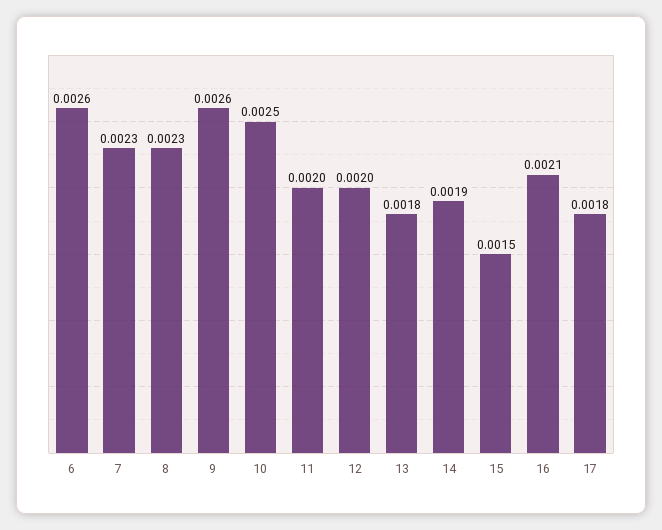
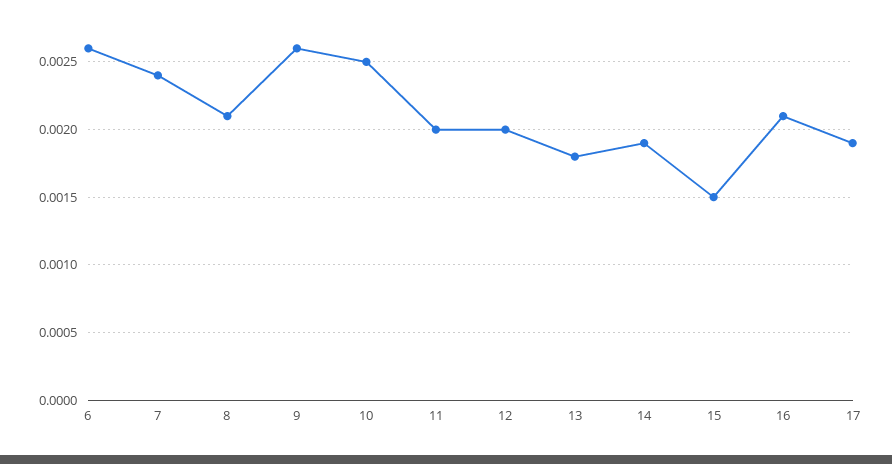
7: 0.0023 -> 0.0024
8: 0.0023 -> 0.0021
17: 0.0018 -> 0.0019

